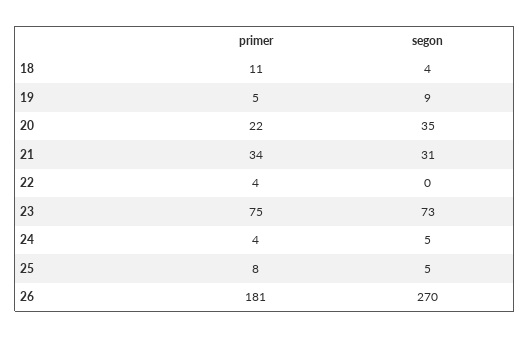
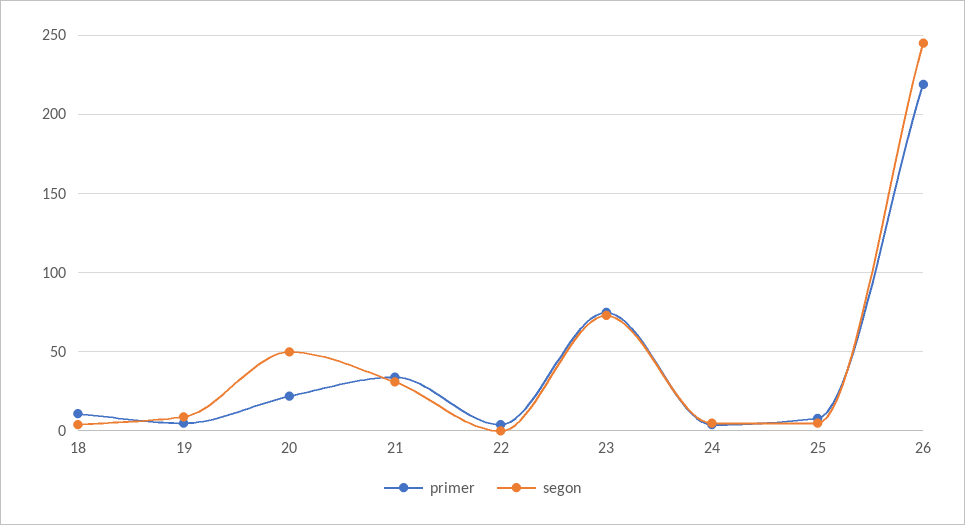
segon, 20: 35 -> 50
primer, 26: 181 -> 220
segon, 26: 270 -> 245

